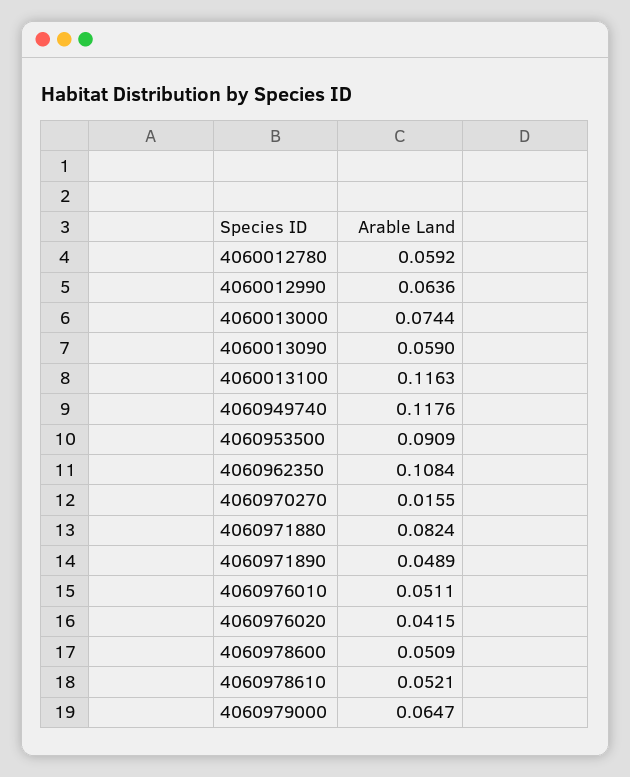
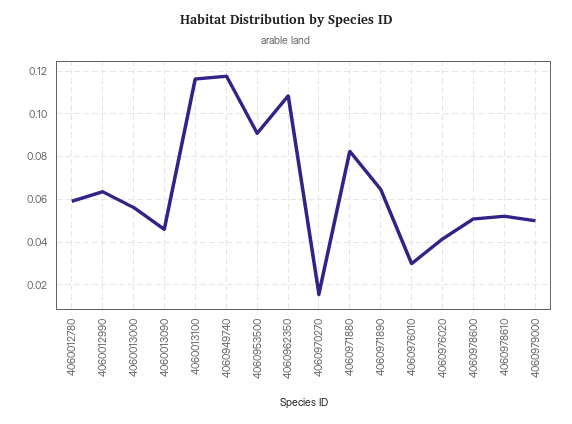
4060013000: 0.0744 -> 0.055
4060013090: 0.059 -> 0.045
4060971890: 0.0489 -> 0.065
4060976010: 0.0511 -> 0.03
4060979000: 0.0647 -> 0.05

